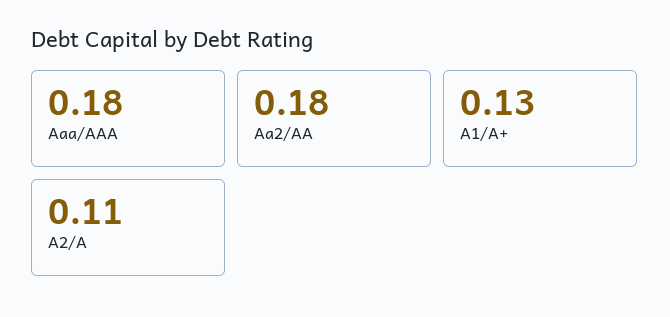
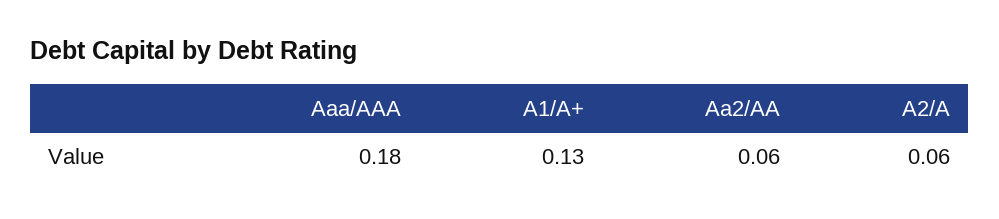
Aa2/AA: 0.18 -> 0.06
A2/A: 0.11 -> 0.06

